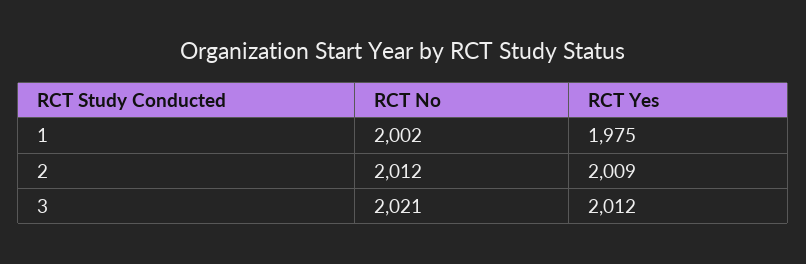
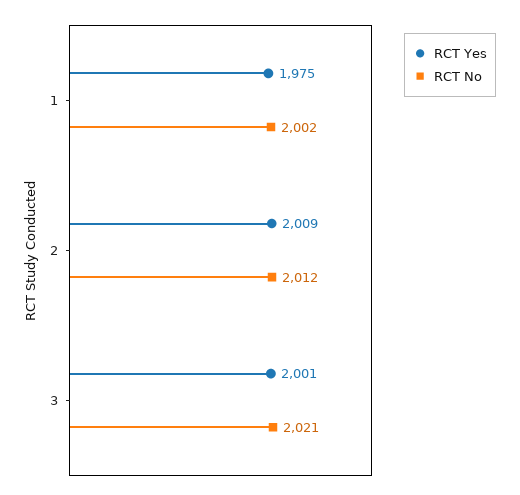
RCT Yes, 3: 2012 -> 2001

